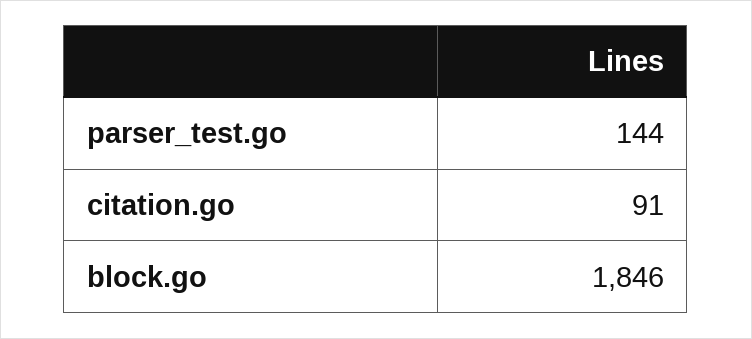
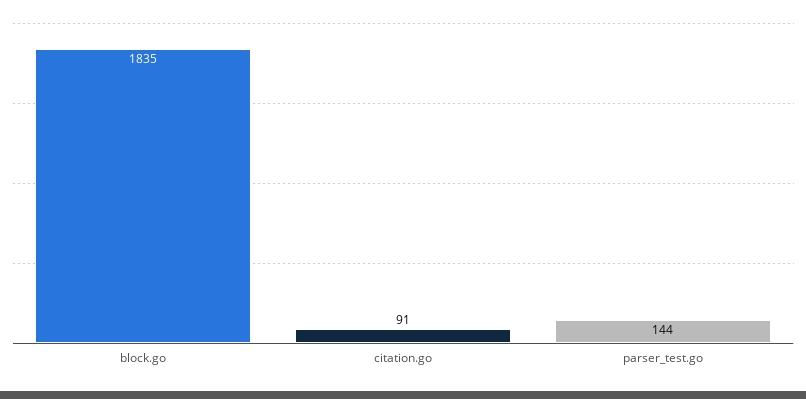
block.go: 1846 -> 1835

